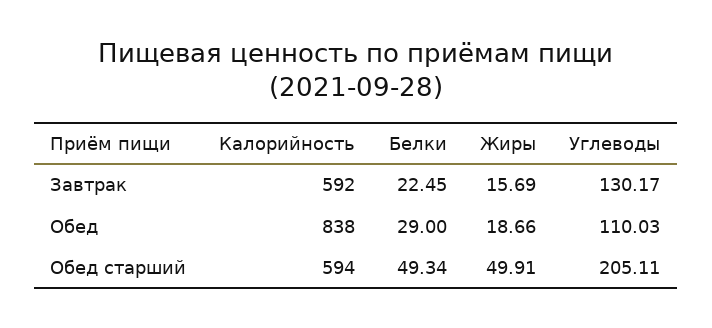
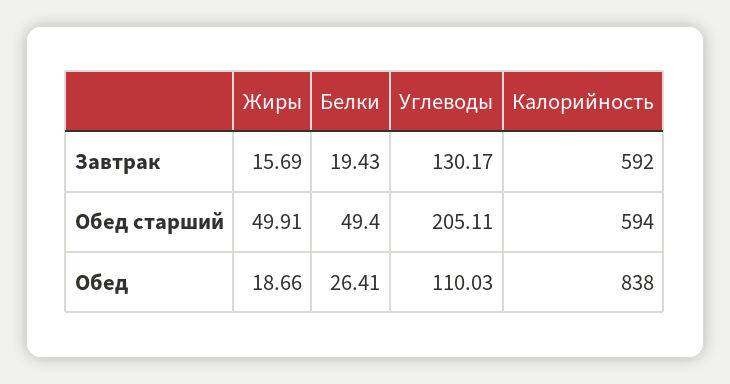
Белки, Завтрак: 22.45 -> 19.43
Белки, Обед: 29 -> 26.41
Белки, Обед старший: 49.34 -> 49.4

